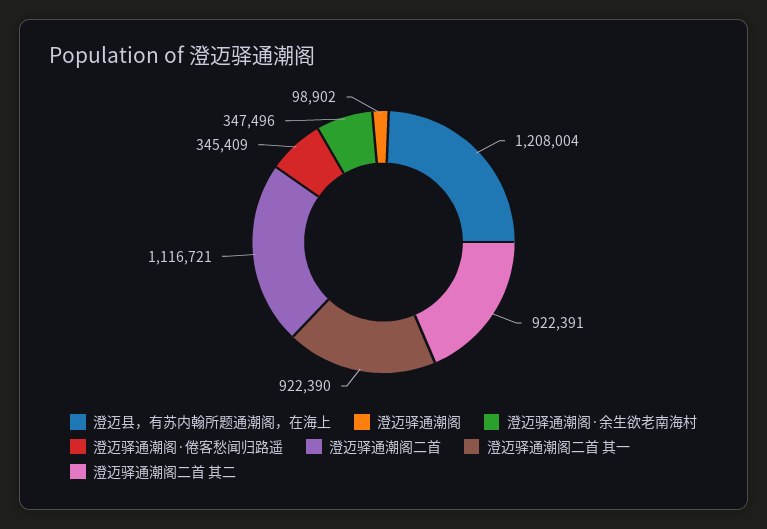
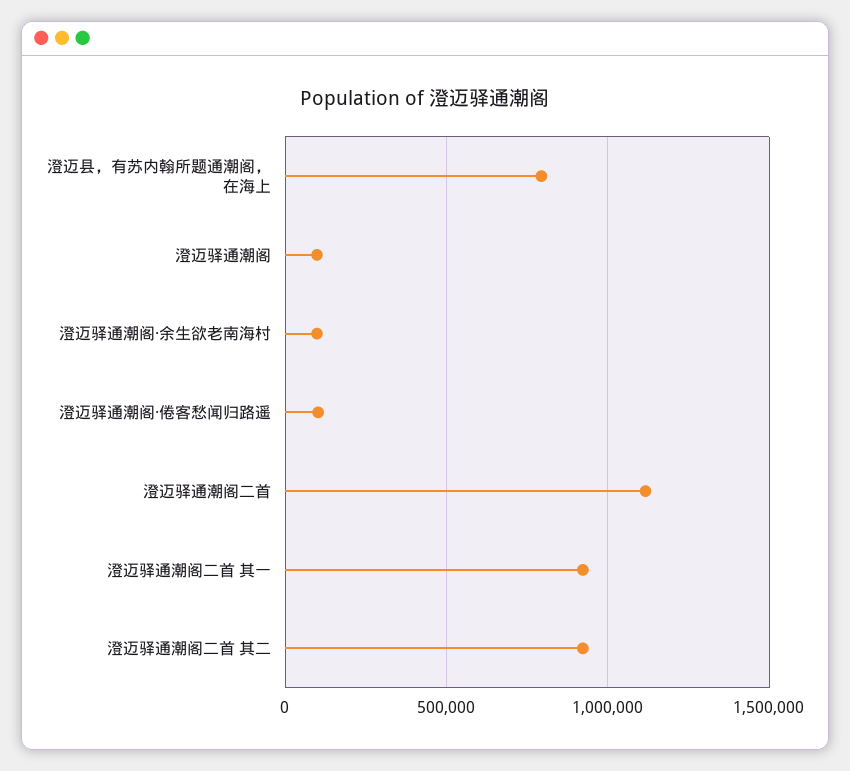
澄迈县，有苏内翰所题通潮阁，在海上: 1208004 -> 800000
澄迈驿通潮阁·余生欲老南海村: 347496 -> 100000
澄迈驿通潮阁·倦客愁闻归路遥: 345409 -> 100000

